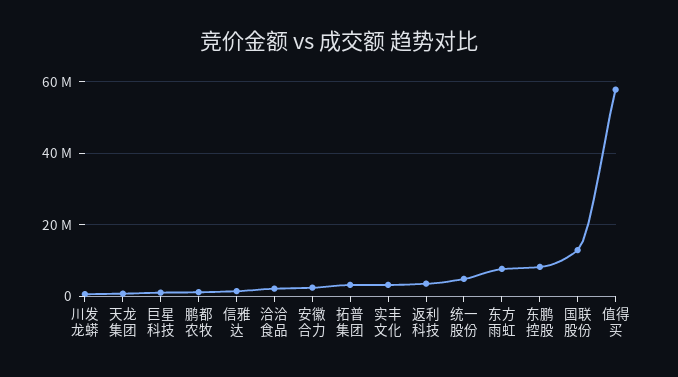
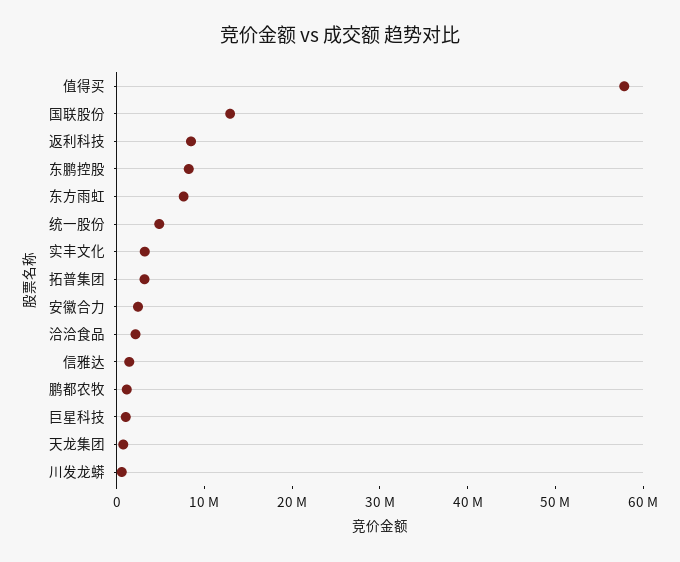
返利科技: 4000000 -> 8000000

